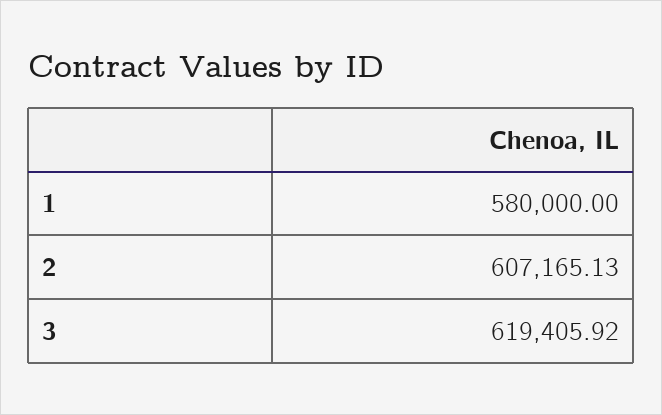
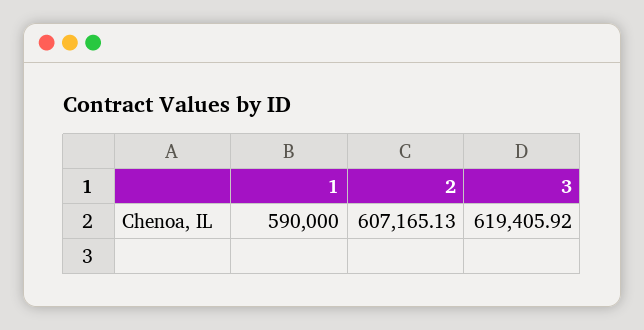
1: 580000 -> 590000

